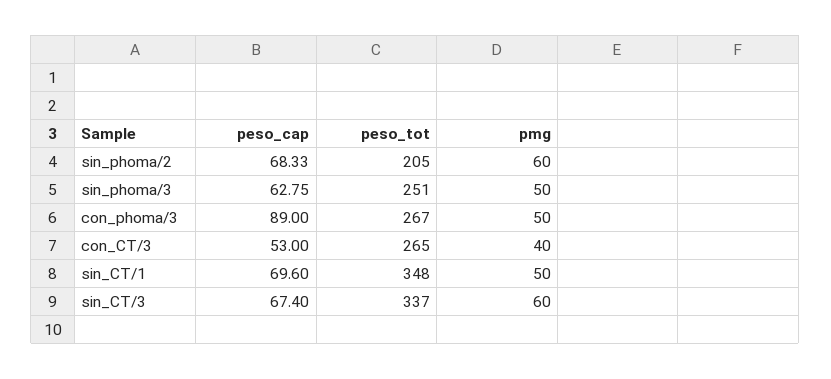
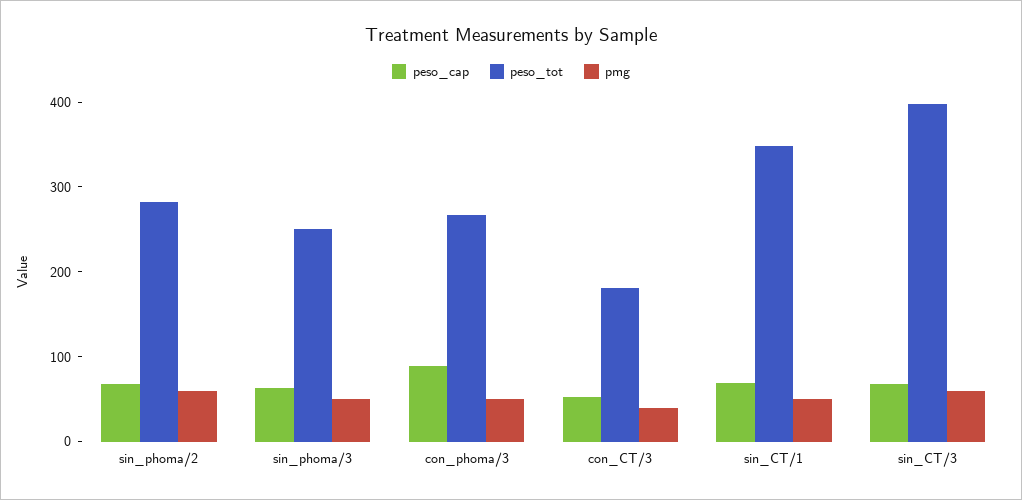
peso_tot, sin_phoma/2: 205 -> 280
peso_tot, con_CT/3: 265 -> 180
peso_tot, sin_CT/3: 337 -> 400

